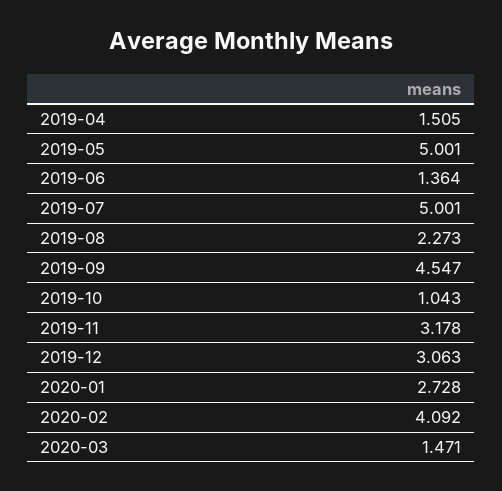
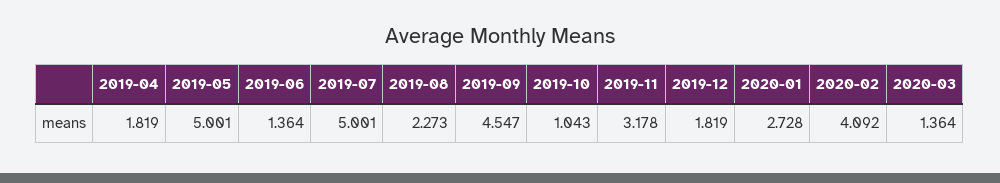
2019-04: 1.505 -> 1.819
2019-12: 3.063 -> 1.819
2020-03: 1.471 -> 1.364

